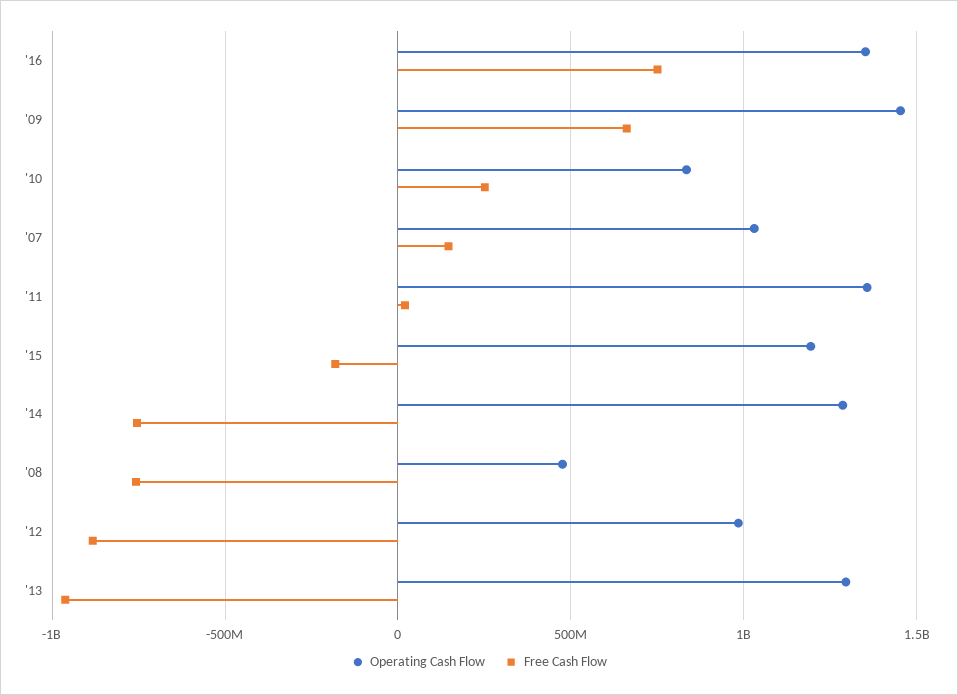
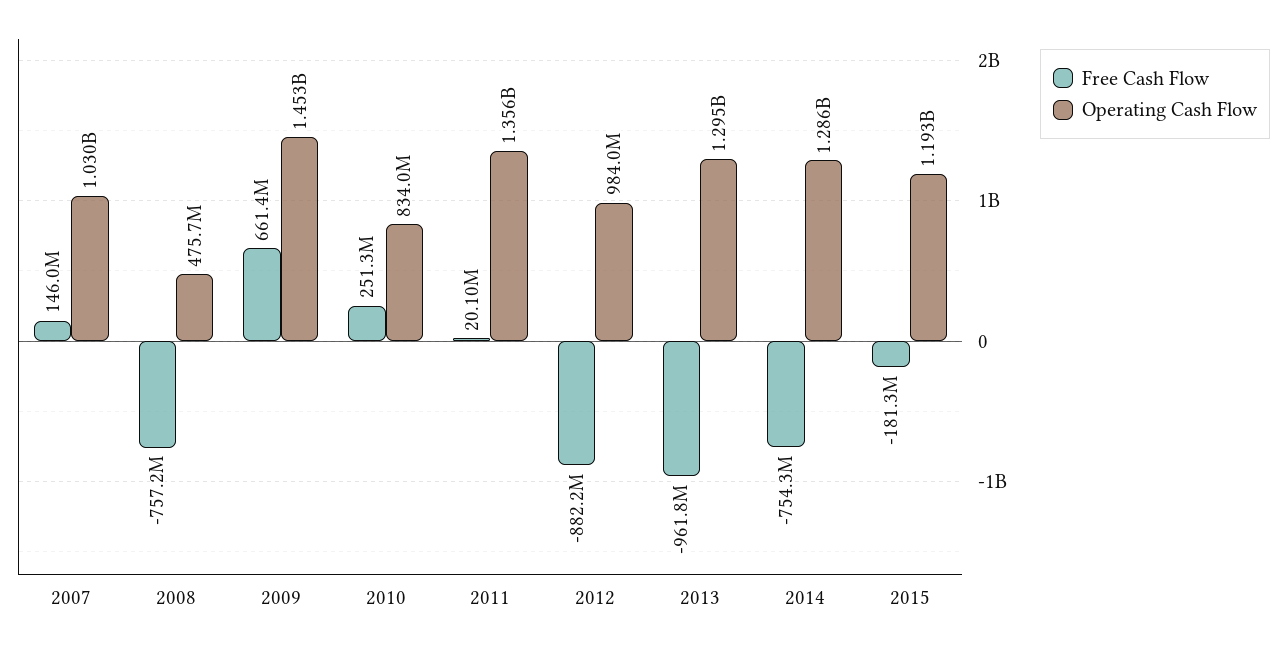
Operating Cash Flow, '16: 1350000000 -> none
Free Cash Flow, '16: 750000000 -> none

